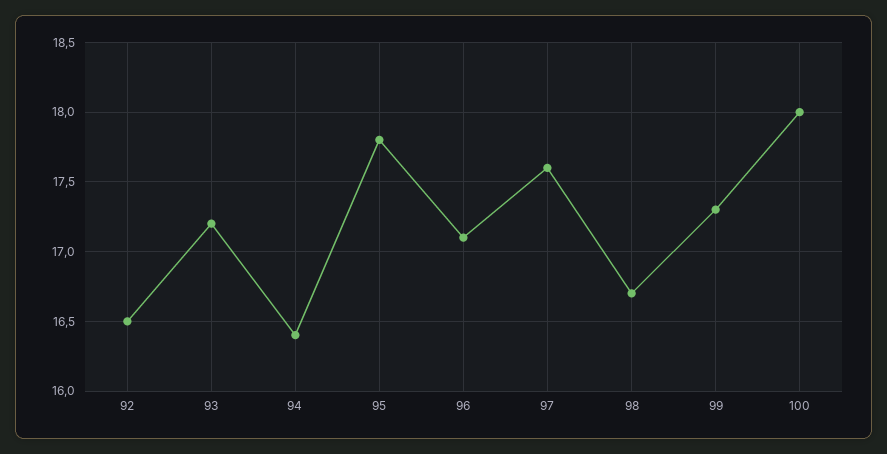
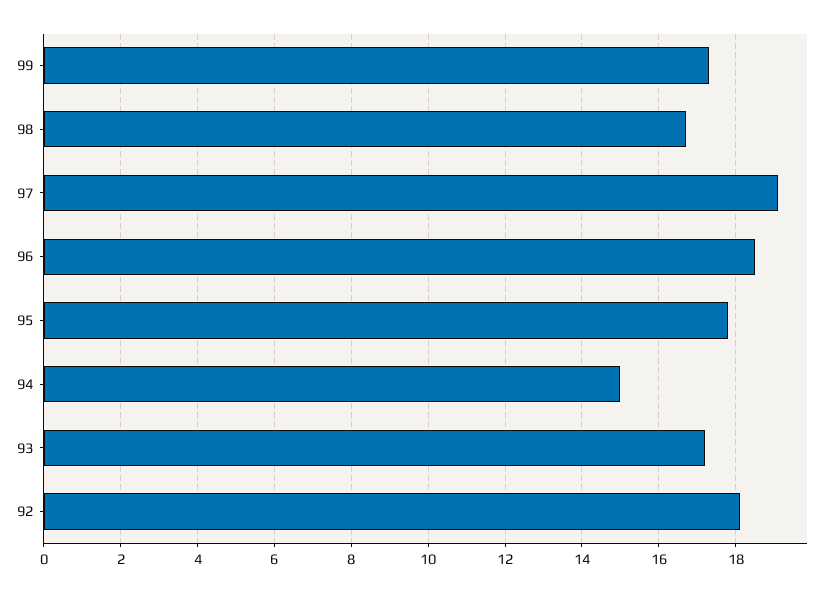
92: 16.5 -> 18
94: 16.4 -> 15
96: 17.1 -> 18.5
97: 17.6 -> 19
100: 18 -> none

